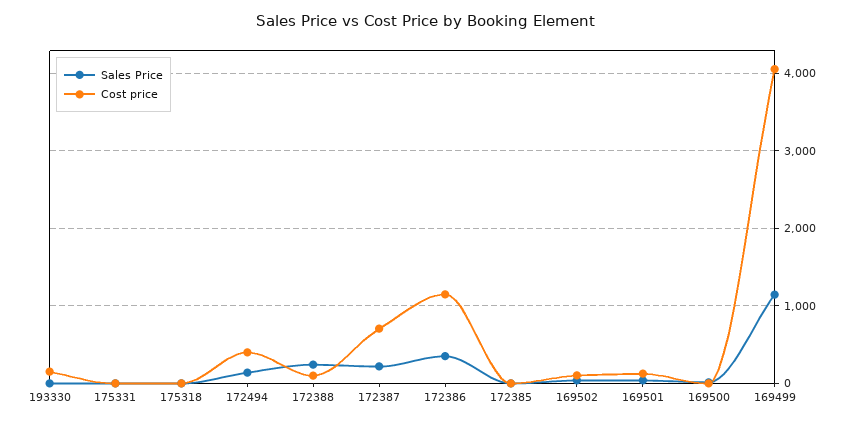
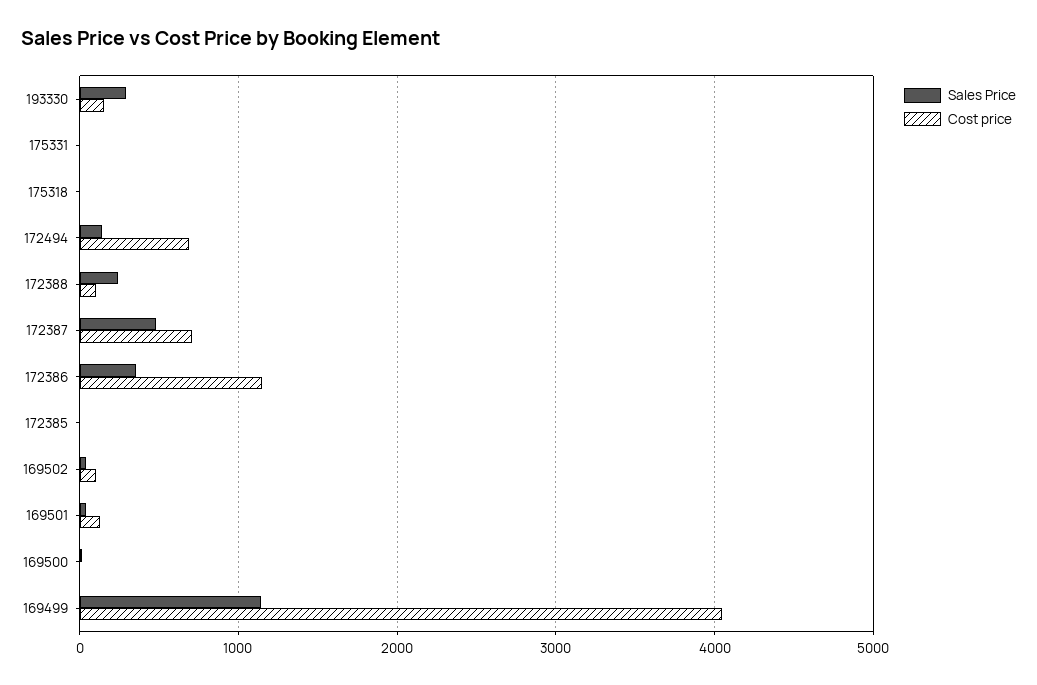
Sales Price, 193330: 0 -> 300
Cost price, 172494: 400 -> 700
Sales Price, 172387: 200 -> 500

